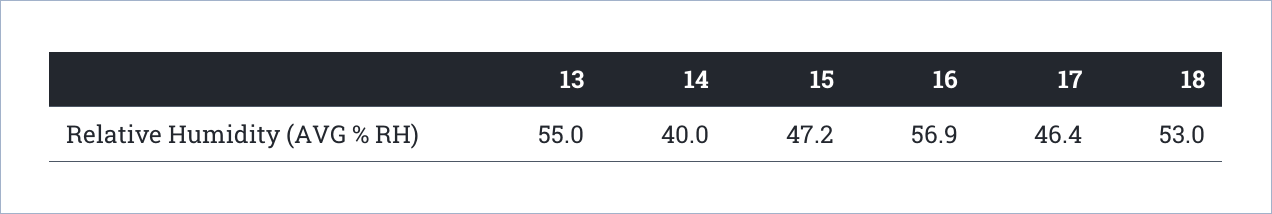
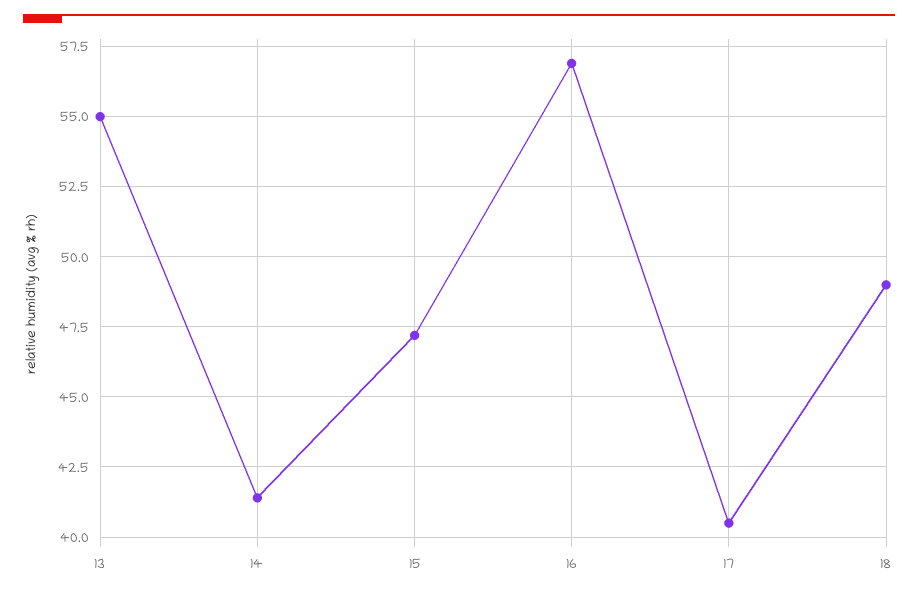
14: 40 -> 41.5
17: 46.4 -> 40.5
18: 53 -> 49

